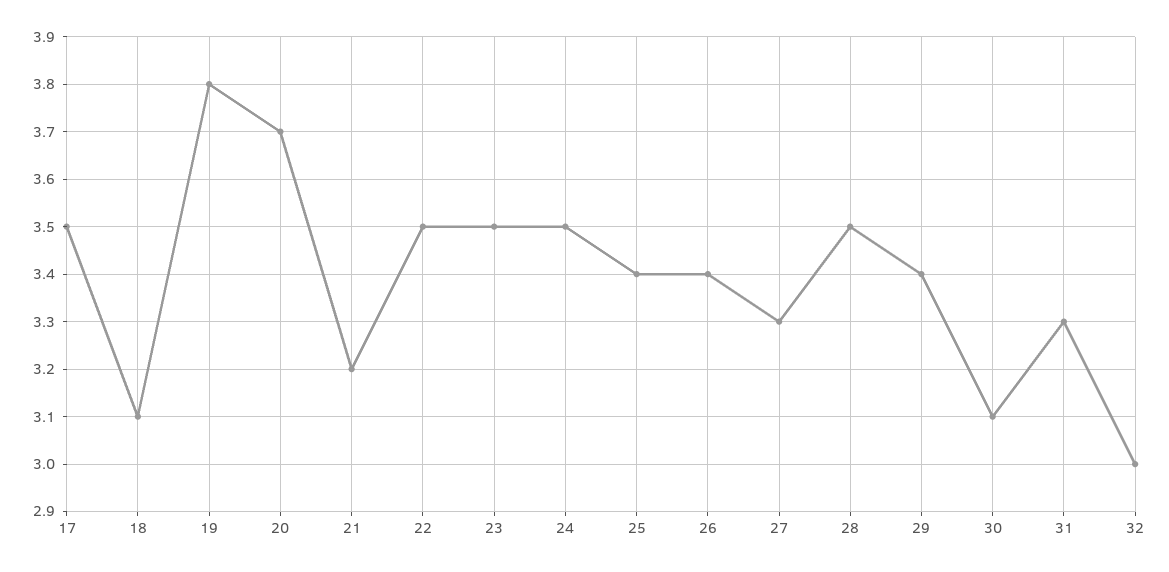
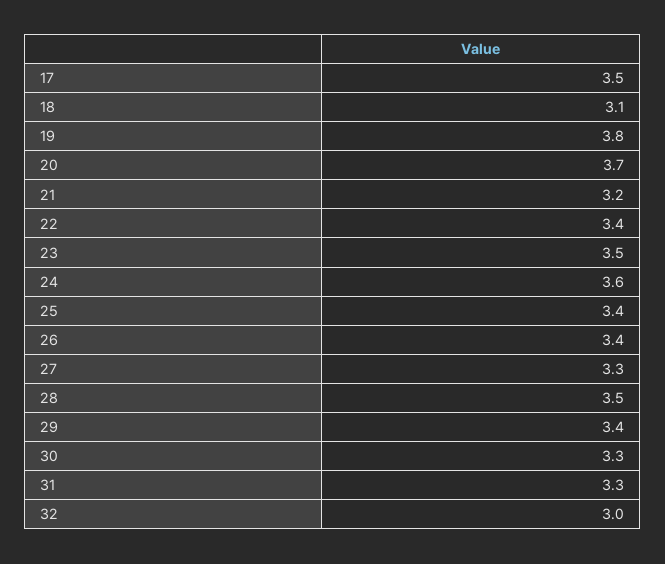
22: 3.5 -> 3.4
24: 3.5 -> 3.6
30: 3.1 -> 3.3

